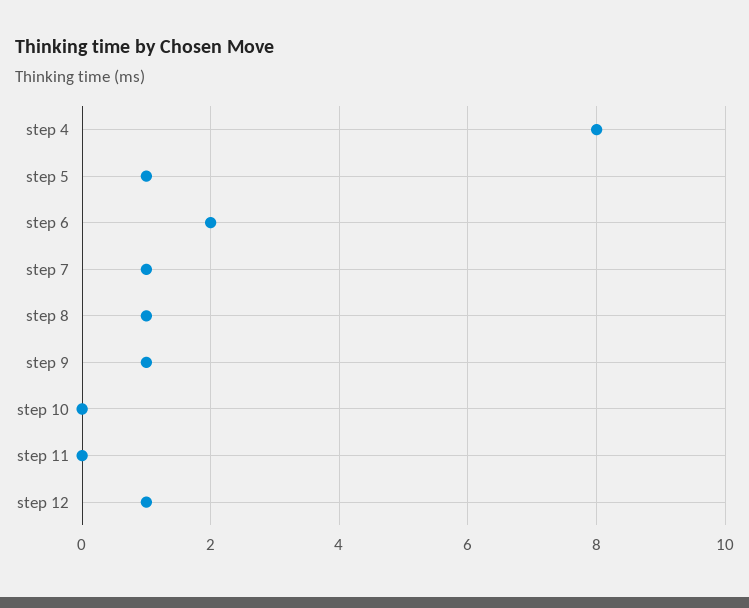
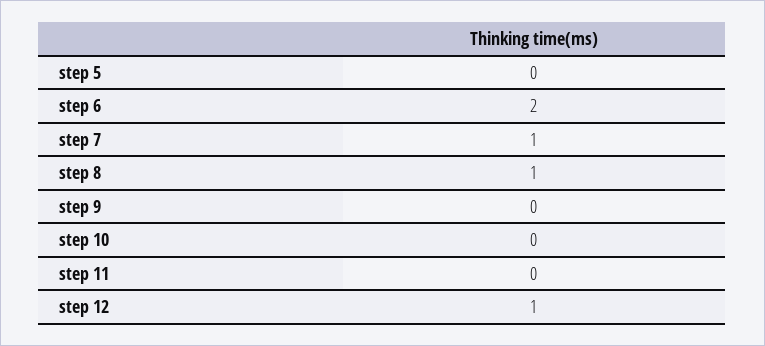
step 4: 8 -> none
step 5: 1 -> 0
step 9: 1 -> 0

